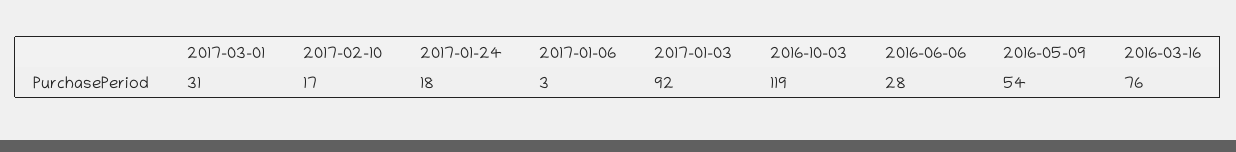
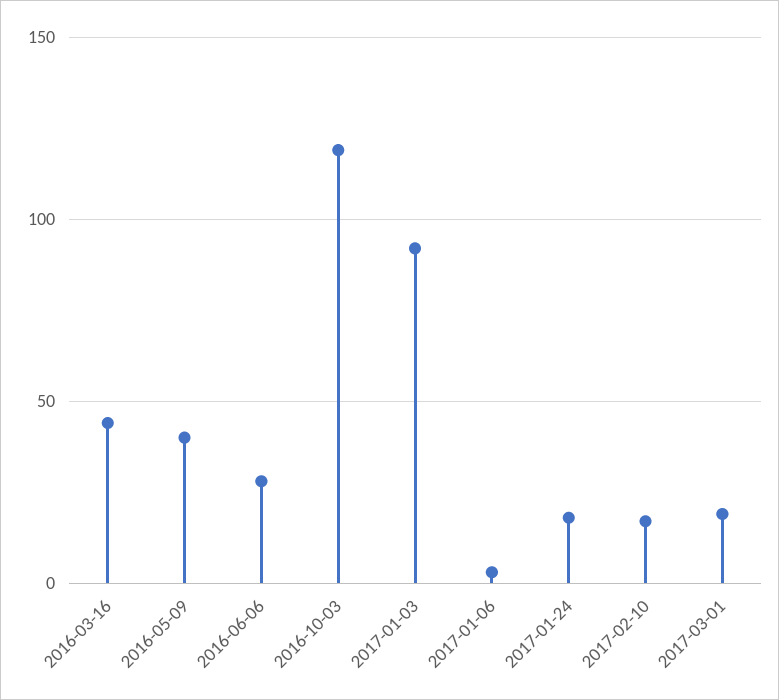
2017-03-01: 31 -> 20
2016-05-09: 54 -> 40
2016-03-16: 76 -> 45

